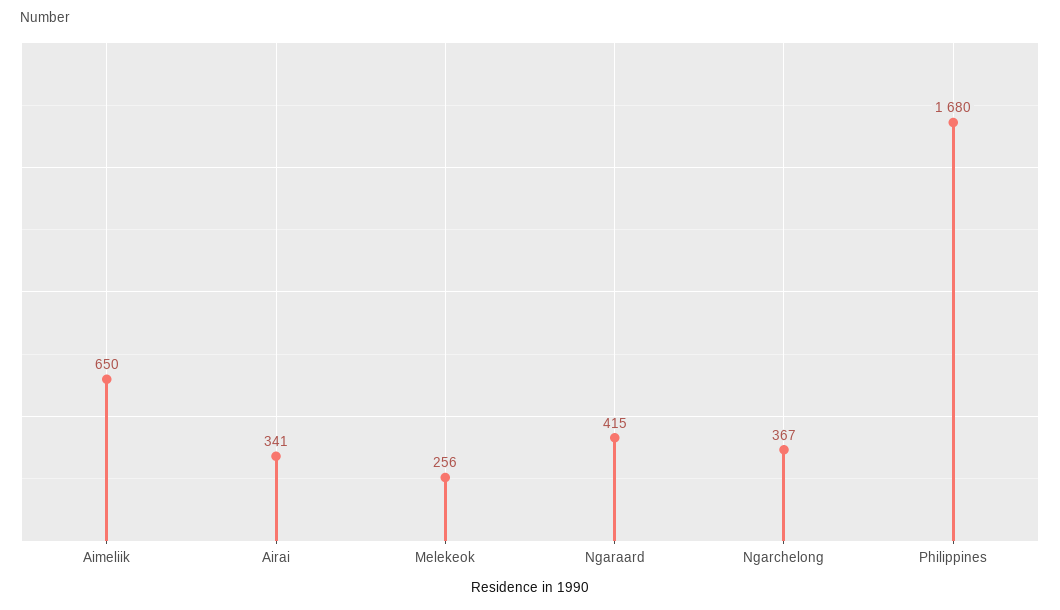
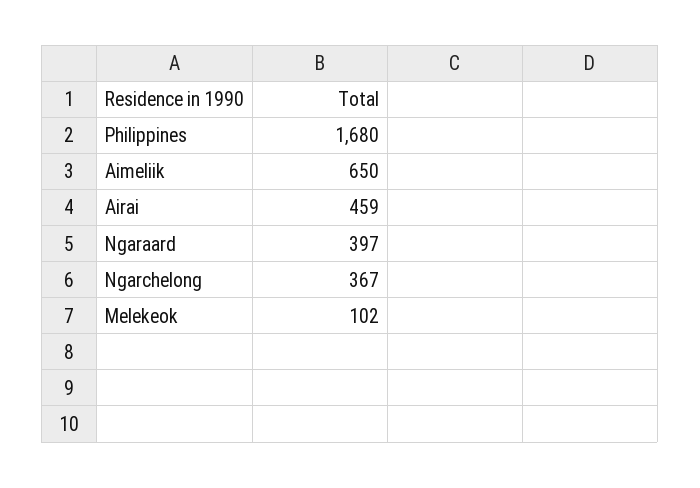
Airai: 341 -> 459
Melekeok: 256 -> 102
Ngaraard: 415 -> 397

